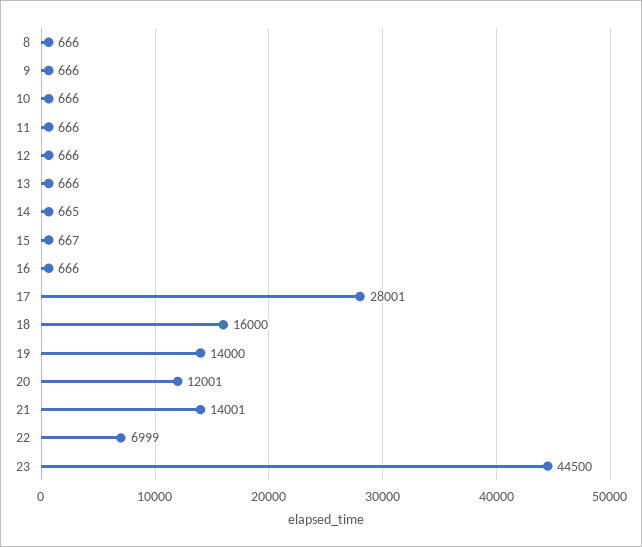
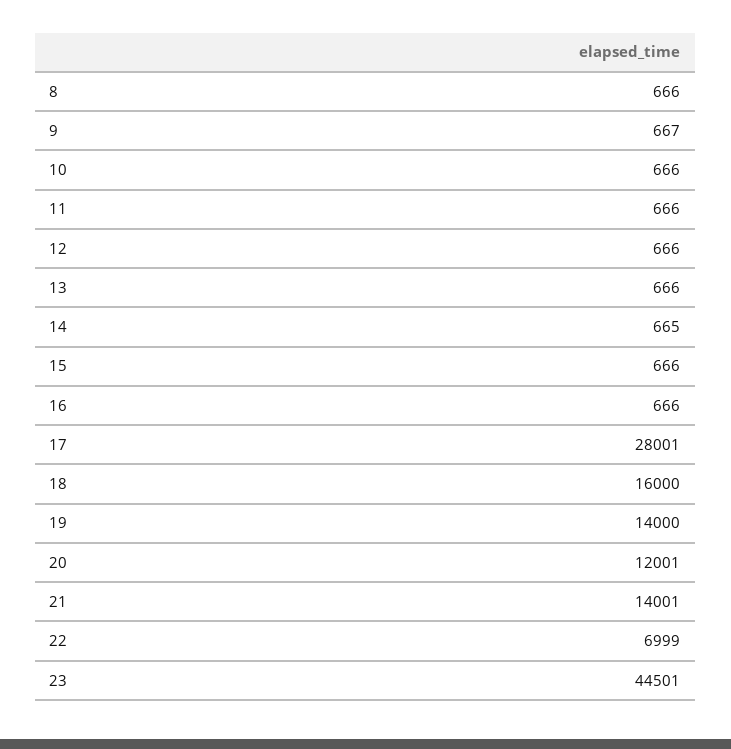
9: 666 -> 667
15: 667 -> 666
23: 44500 -> 44501

